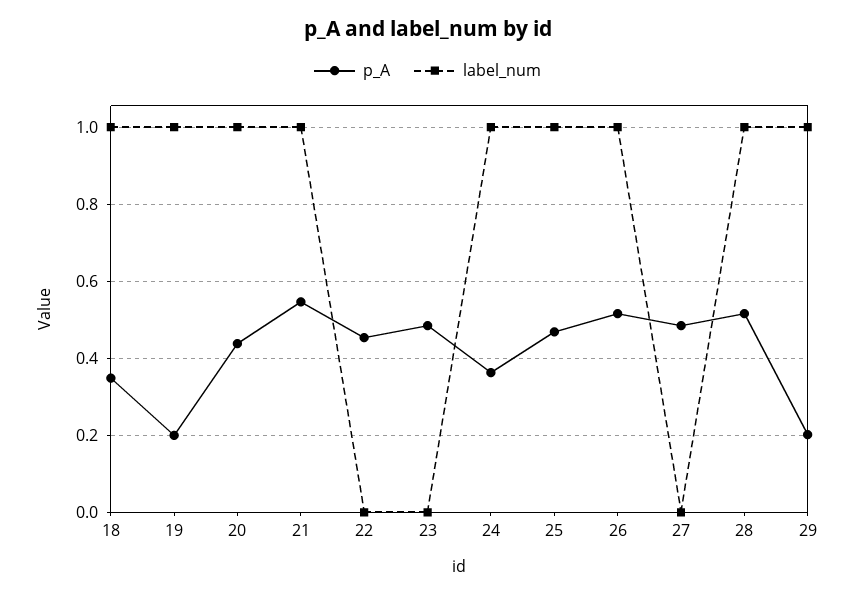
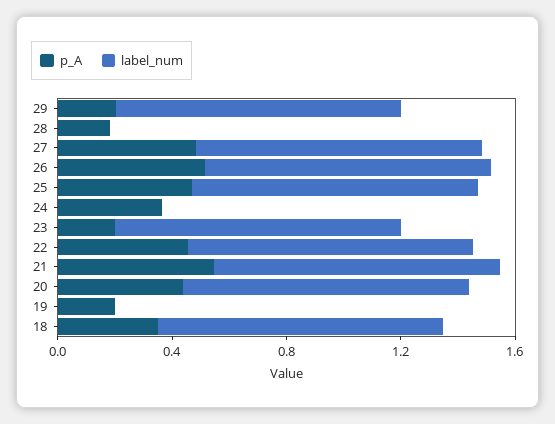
label_num, 19: 1 -> 0
label_num, 22: 0 -> 1
p_A, 23: 0.48 -> 0.2
label_num, 23: 0 -> 1
label_num, 24: 1 -> 0
label_num, 27: 0 -> 1
p_A, 28: 0.52 -> 0.2
label_num, 28: 1 -> 0

